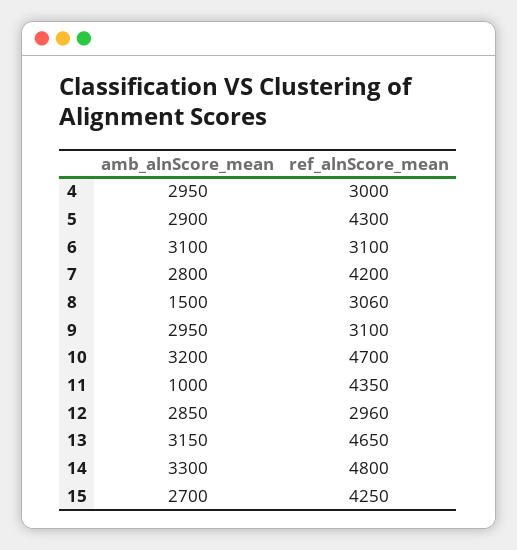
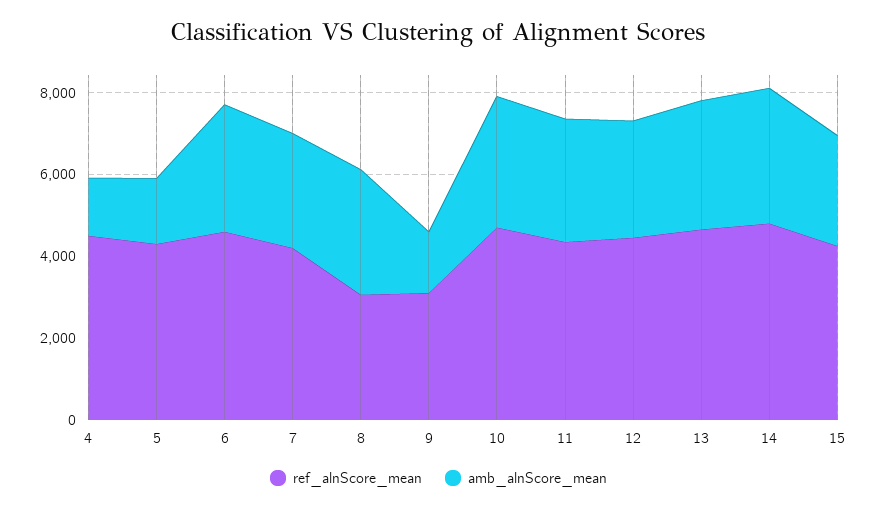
amb_alnScore_mean, 4: 2950 -> 1500
ref_alnScore_mean, 4: 3000 -> 4500
amb_alnScore_mean, 5: 2900 -> 1500
ref_alnScore_mean, 6: 3100 -> 4500
amb_alnScore_mean, 8: 1500 -> 3000
amb_alnScore_mean, 9: 2950 -> 1500
amb_alnScore_mean, 11: 1000 -> 3000
ref_alnScore_mean, 12: 2960 -> 4500

